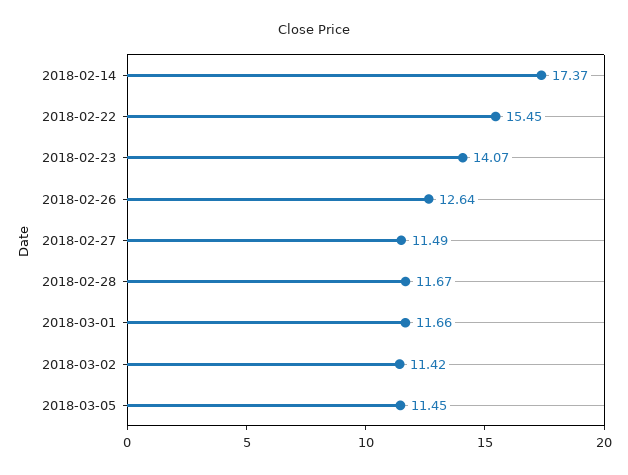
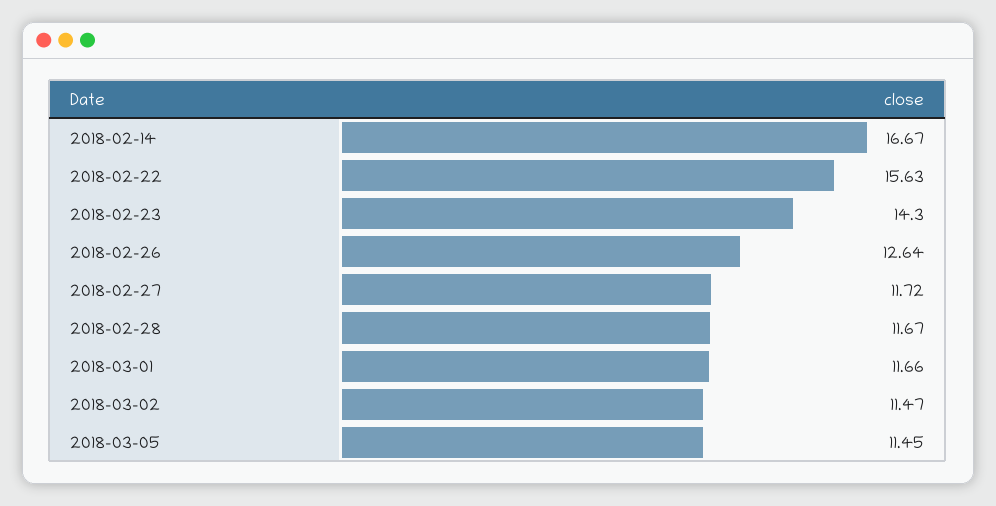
2018-02-14: 17.37 -> 16.67
2018-02-22: 15.45 -> 15.63
2018-02-23: 14.07 -> 14.3
2018-02-27: 11.49 -> 11.72
2018-03-02: 11.42 -> 11.47

